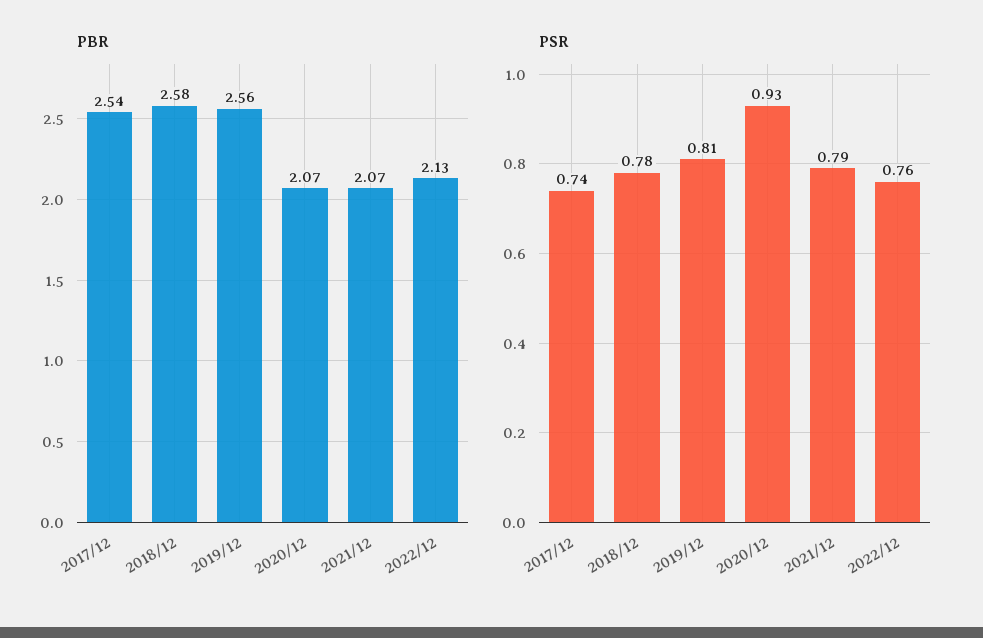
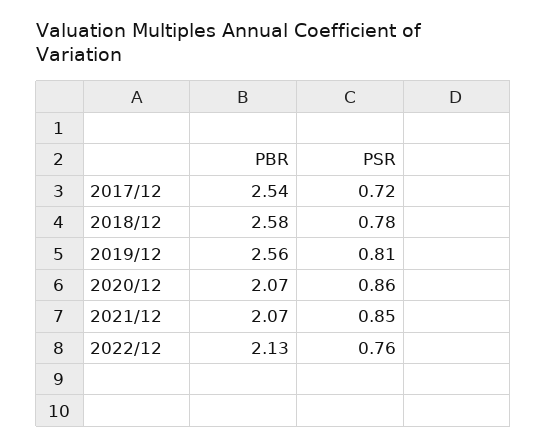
PSR, 2017/12: 0.74 -> 0.72
PSR, 2020/12: 0.93 -> 0.86
PSR, 2021/12: 0.79 -> 0.85

